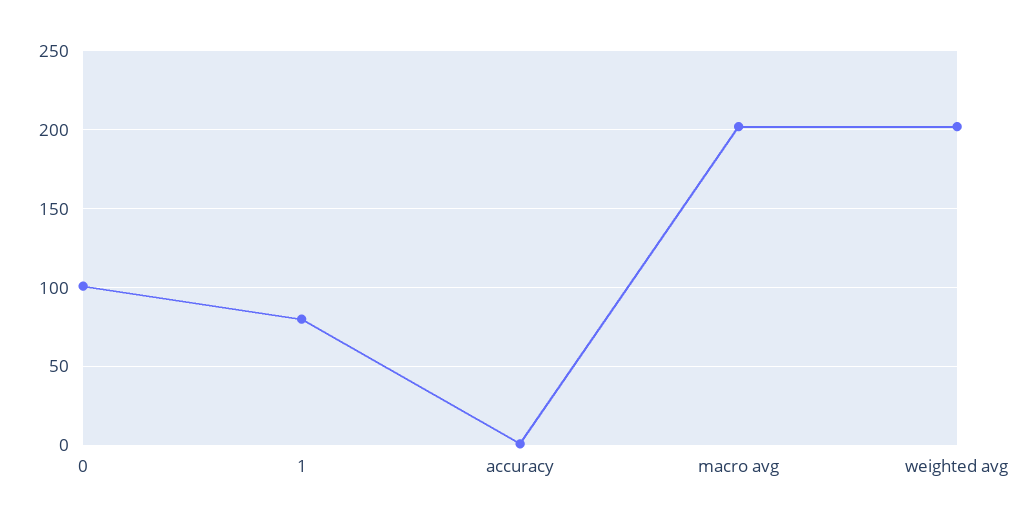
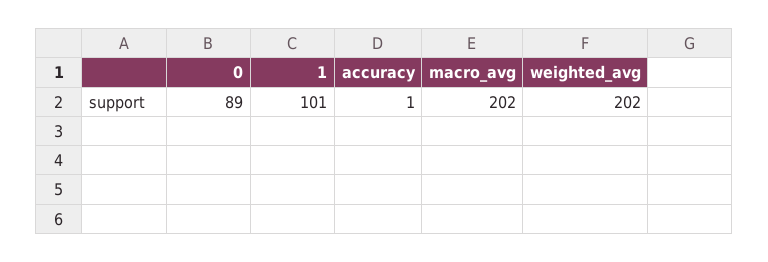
0: 100 -> 89
1: 80 -> 101

